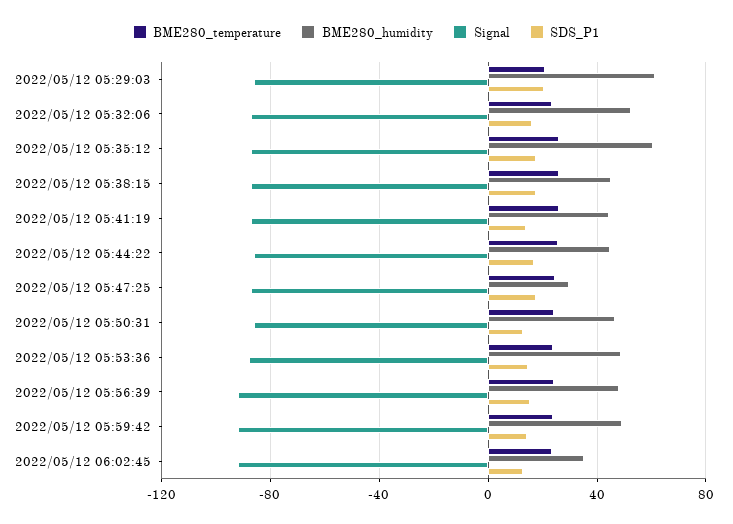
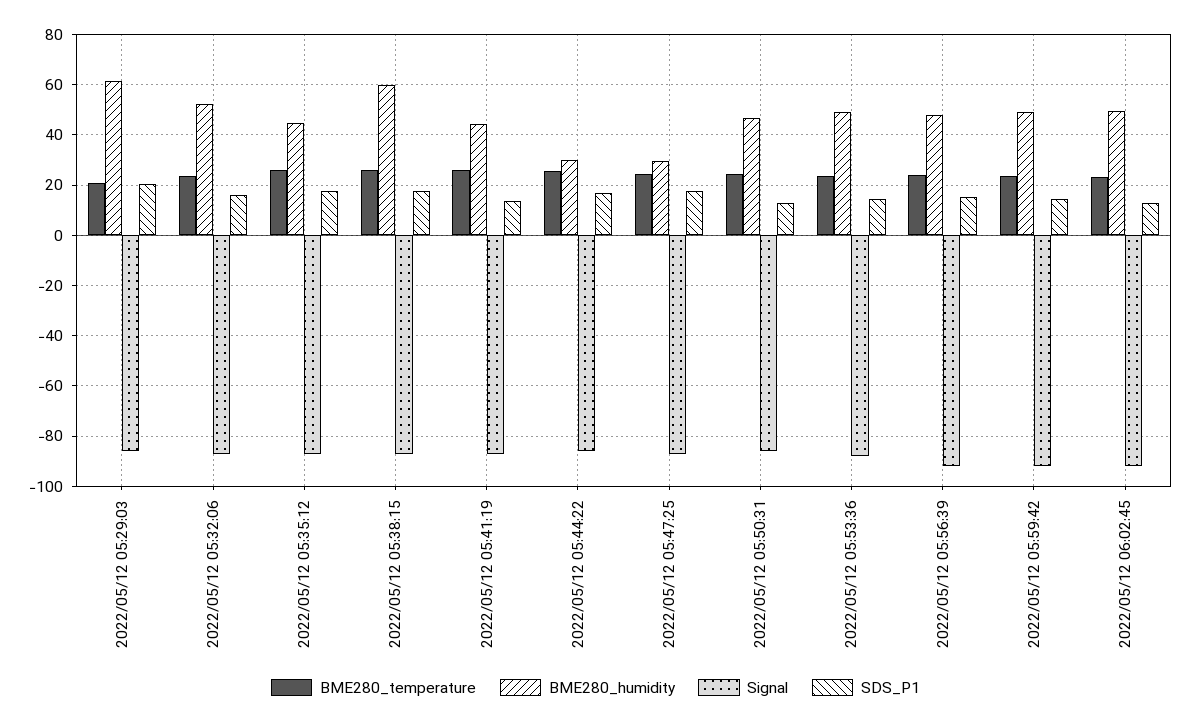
BME280_humidity, 2022/05/12 05:35:12: 60 -> 45
BME280_humidity, 2022/05/12 05:38:15: 45 -> 60
BME280_humidity, 2022/05/12 05:44:22: 45 -> 30
BME280_humidity, 2022/05/12 06:02:45: 35 -> 50

